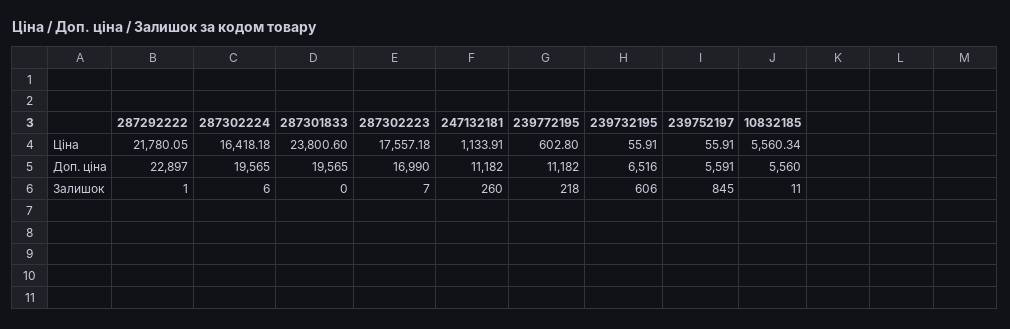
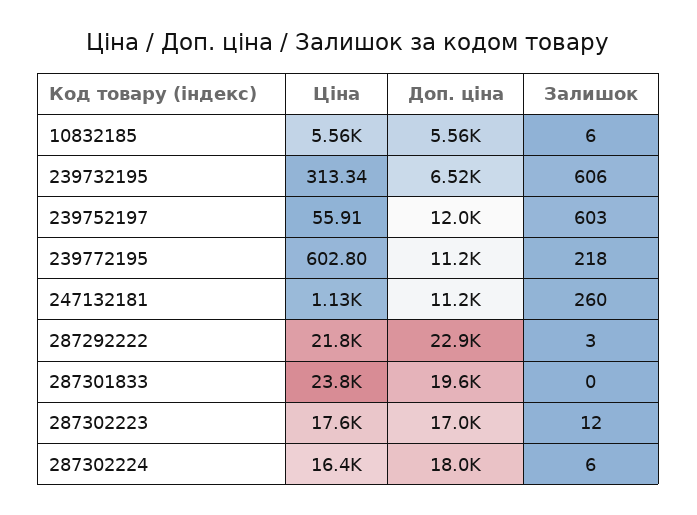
239732195, Ціна: 55.91 -> 313.34
287302224, Доп. ціна: 19565 -> 18000
239752197, Доп. ціна: 5591 -> 12000
287292222, Залишок: 1 -> 3
287302223, Залишок: 7 -> 12
239752197, Залишок: 845 -> 603
10832185, Залишок: 11 -> 6

